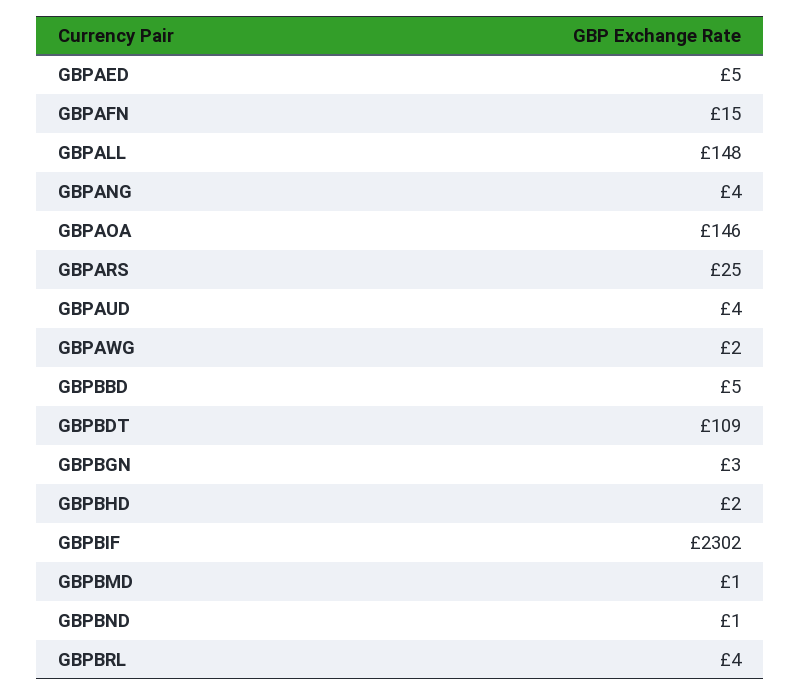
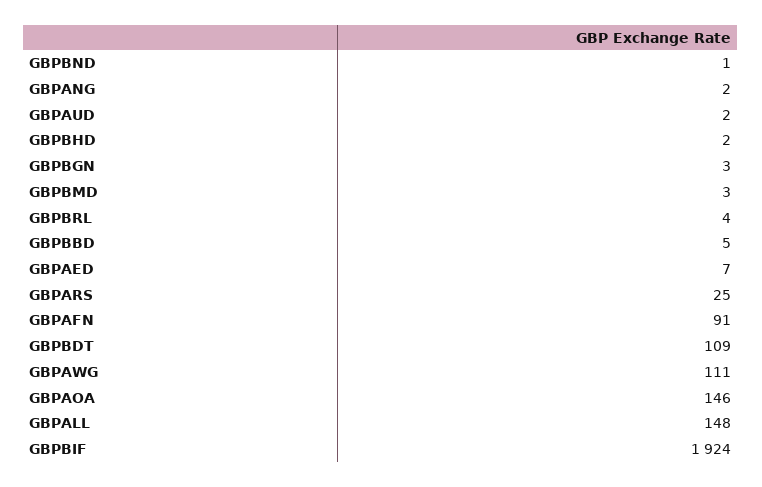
GBPAED: 5 -> 7
GBPAFN: 15 -> 91
GBPANG: 4 -> 2
GBPAUD: 4 -> 2
GBPAWG: 2 -> 111
GBPBIF: 2302 -> 1924
GBPBMD: 1 -> 3

